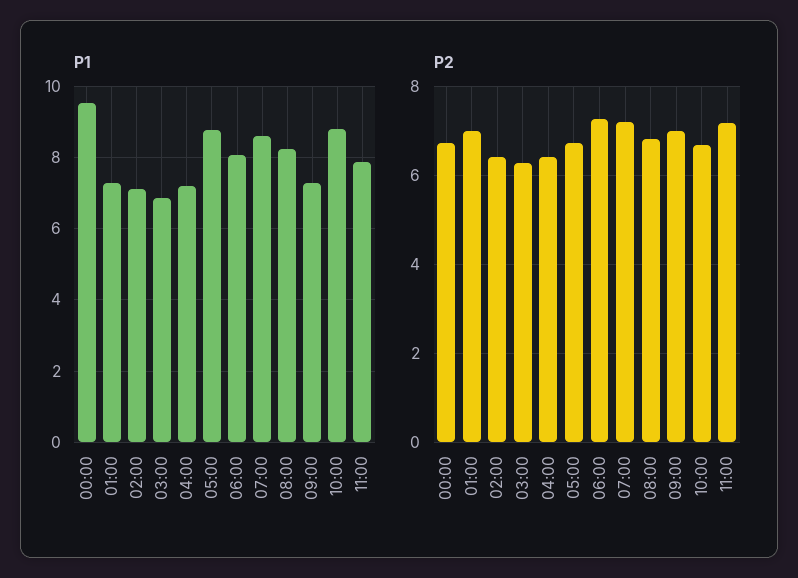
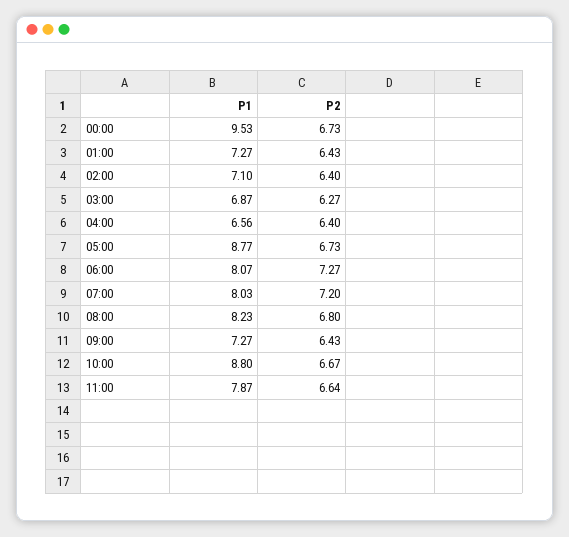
P1, 04:00: 7.2 -> 6.56
P1, 07:00: 8.6 -> 8.03
P2, 01:00: 7 -> 6.43
P2, 09:00: 7 -> 6.43
P2, 11:00: 7.2 -> 6.64

